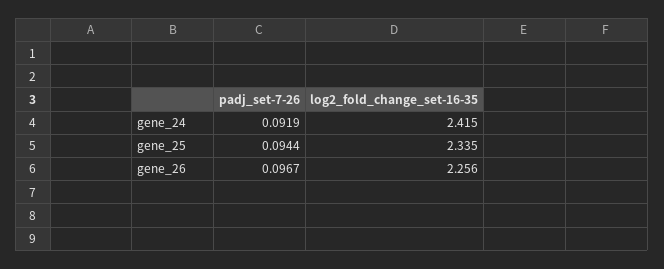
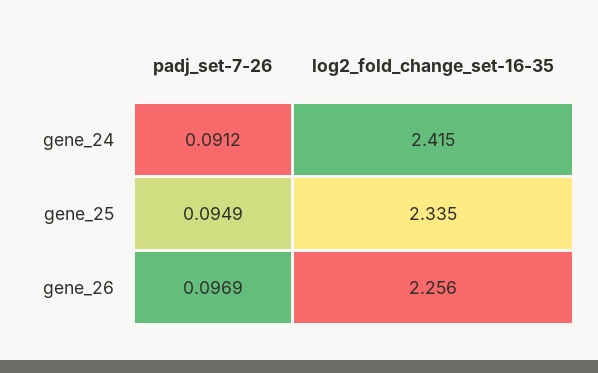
padj_set-7-26, gene_24: 0.0919 -> 0.0912
padj_set-7-26, gene_25: 0.0944 -> 0.0949
padj_set-7-26, gene_26: 0.0967 -> 0.0969

